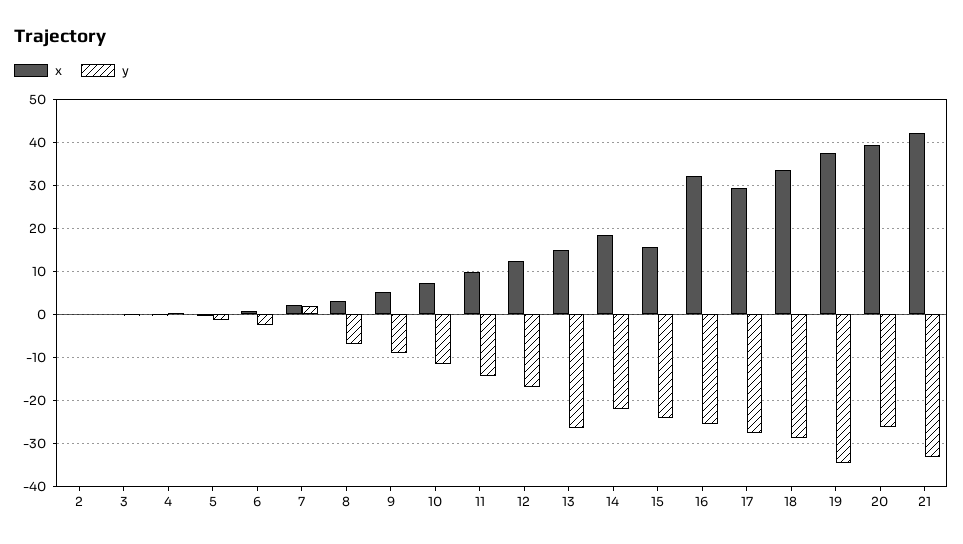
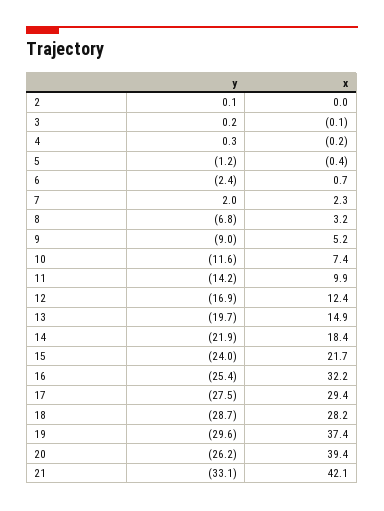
y, 13: -26 -> -19.7
x, 15: 16 -> 21.7
x, 18: 34 -> 28.2
y, 19: -34 -> -29.6

